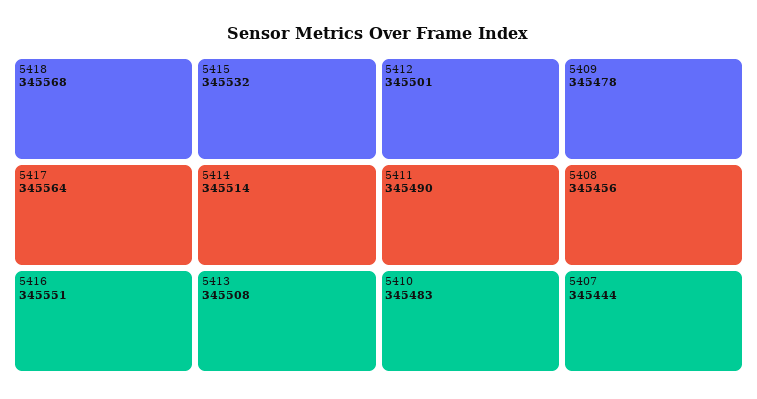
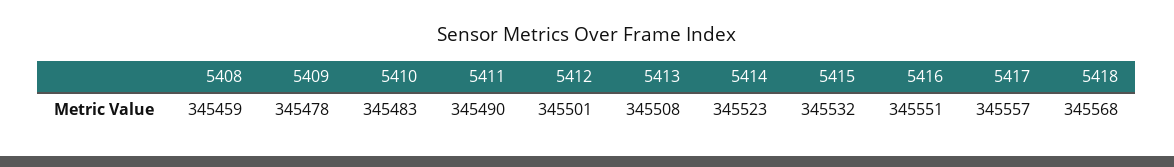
5417: 345564 -> 345557
5414: 345514 -> 345523
5408: 345456 -> 345459
5407: 345444 -> none

